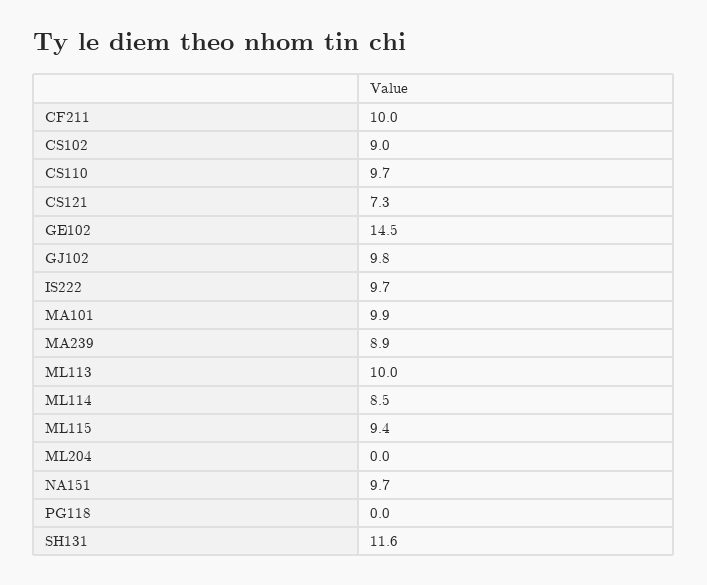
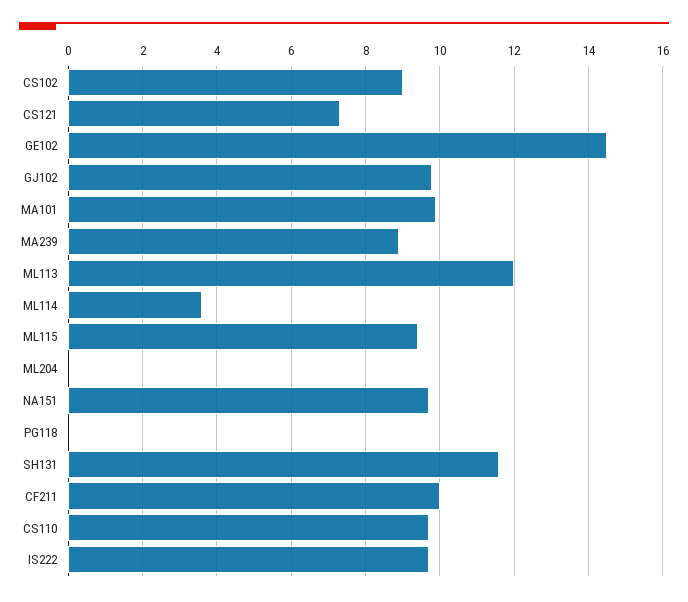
ML113: 10 -> 12
ML114: 8.5 -> 3.5

